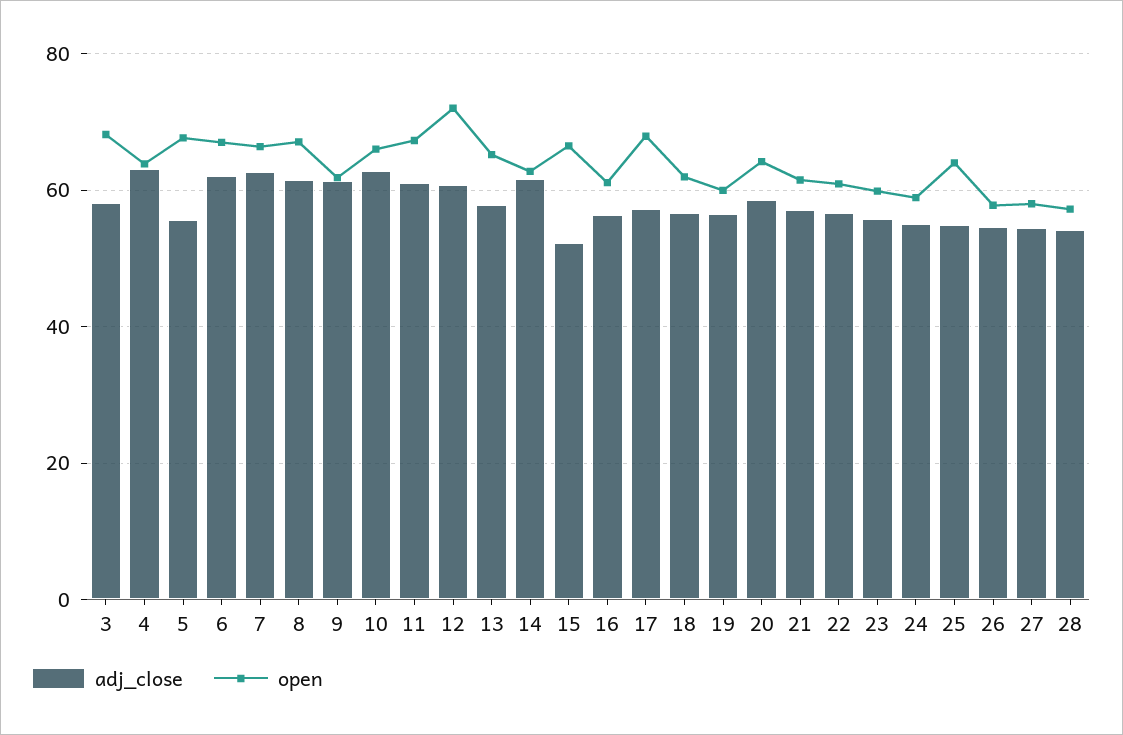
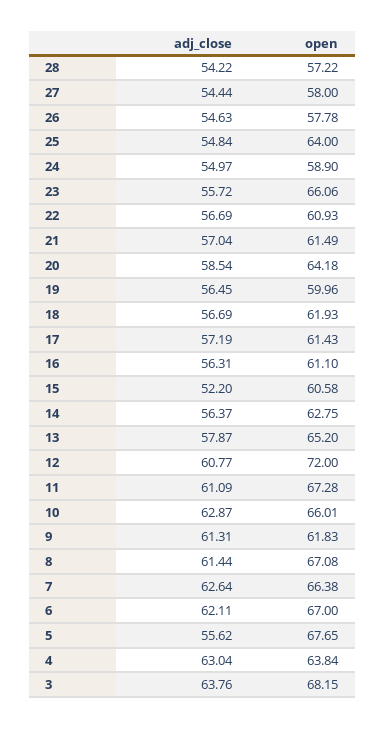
adj_close, 3: 58 -> 63.76
adj_close, 14: 62 -> 56.37
open, 15: 66 -> 60.58
open, 17: 68 -> 61.43
open, 23: 60 -> 66.06

